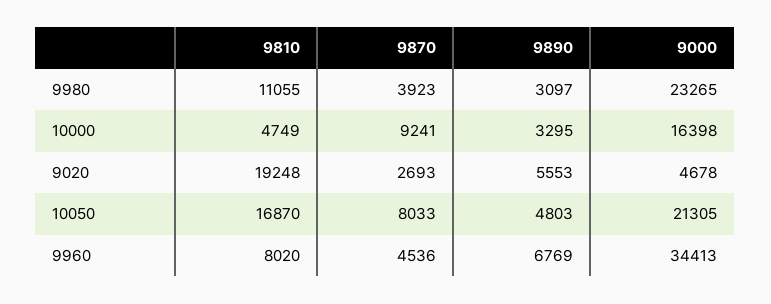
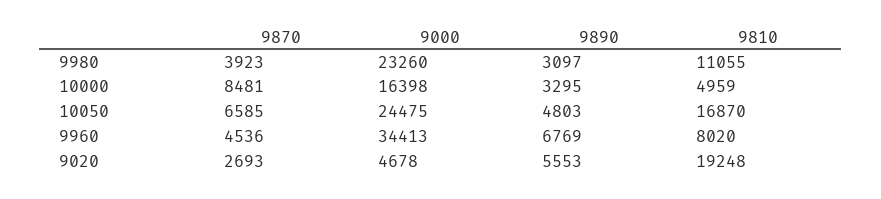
9000, 9980: 23265 -> 23260
9810, 10000: 4749 -> 4959
9870, 10000: 9241 -> 8481
9870, 10050: 8033 -> 6585
9000, 10050: 21305 -> 24475

